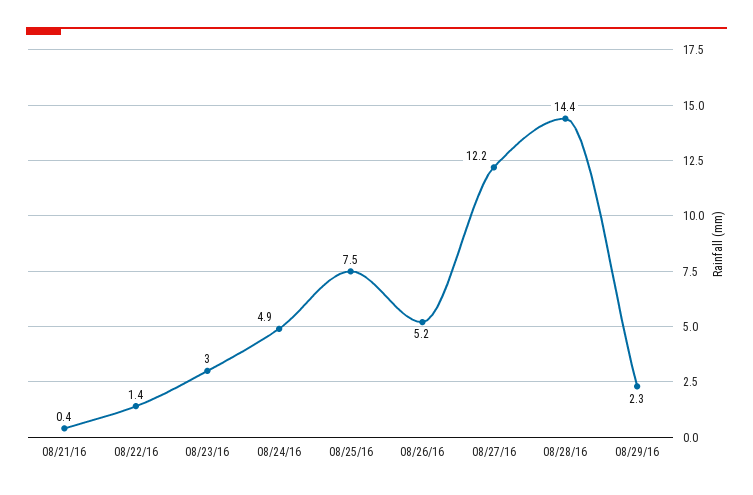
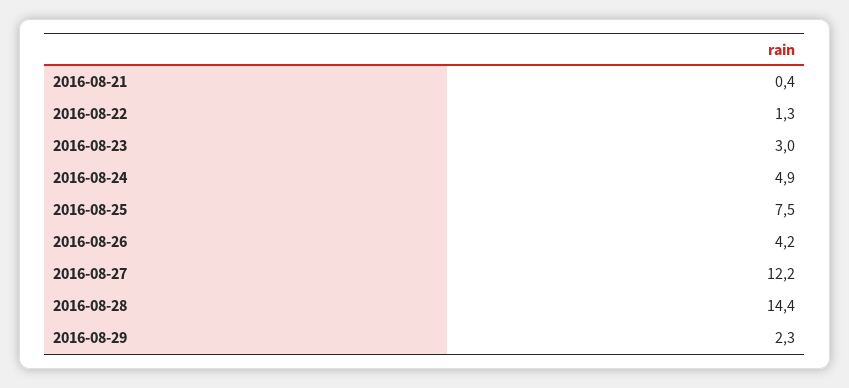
08/22/16: 1.4 -> 1.3
08/26/16: 5.2 -> 4.2

